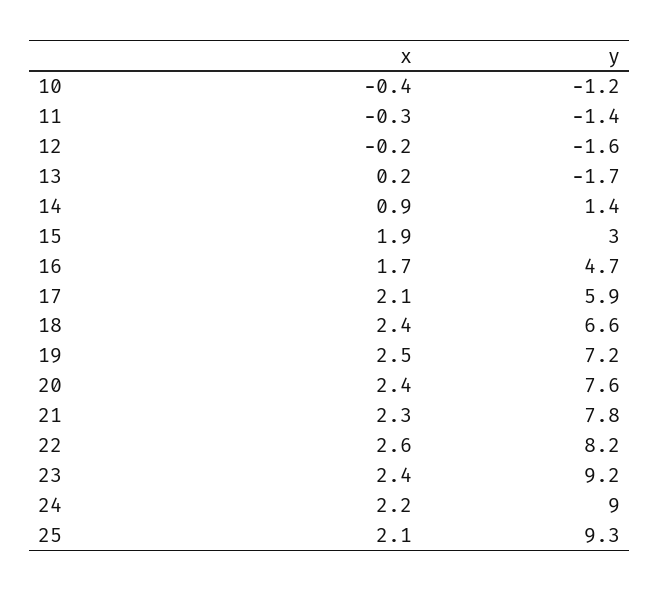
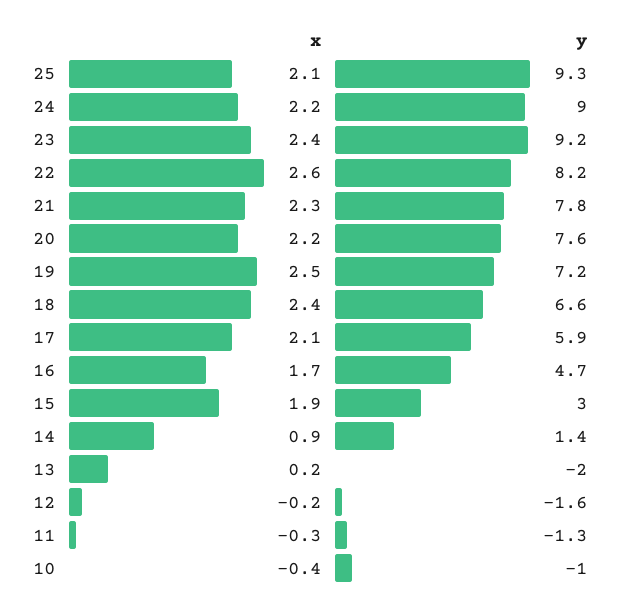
y, 10: -1.2 -> -1
y, 11: -1.4 -> -1.3
y, 13: -1.7 -> -2
x, 20: 2.4 -> 2.2

